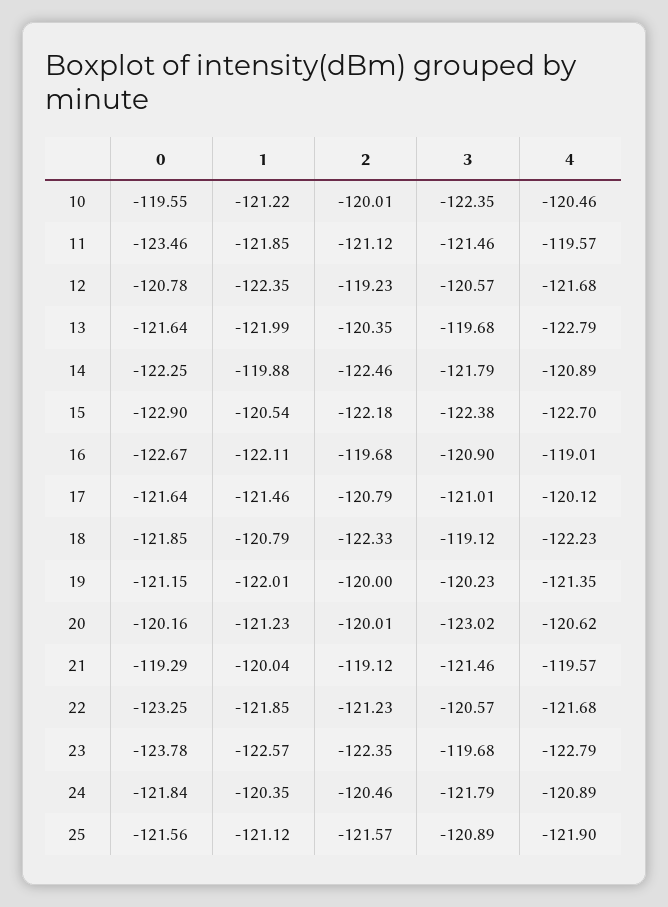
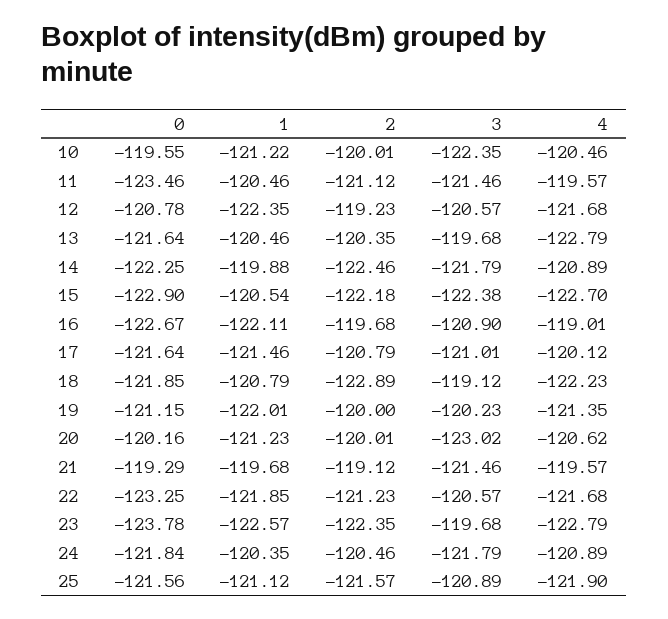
1, 11: -121.85 -> -120.46
1, 13: -121.99 -> -120.46
2, 18: -122.33 -> -122.89
1, 21: -120.04 -> -119.68

